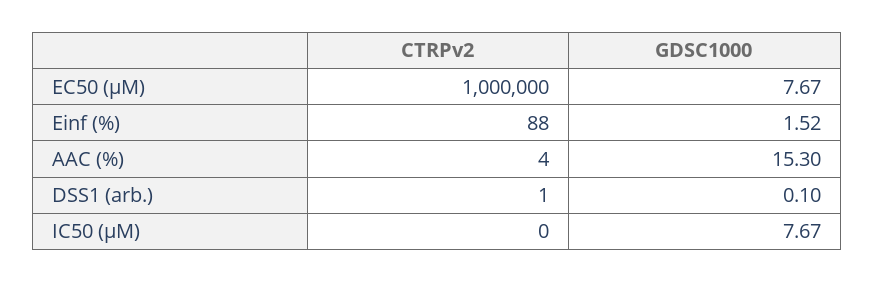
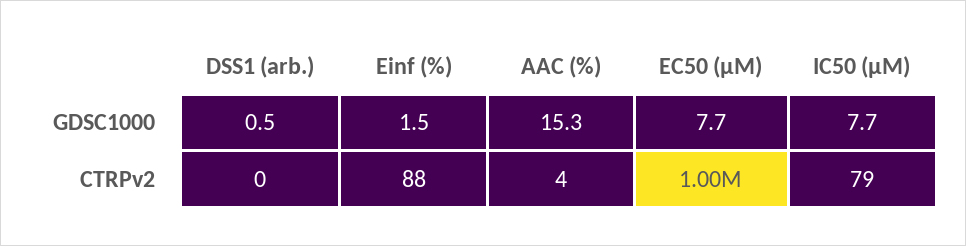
CTRPv2, DSS1 (arb.): 1 -> 0
GDSC1000, DSS1 (arb.): 0.1 -> 0.5
CTRPv2, IC50 (µM): 0 -> 79

